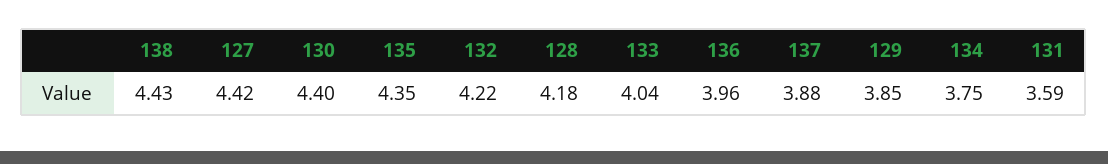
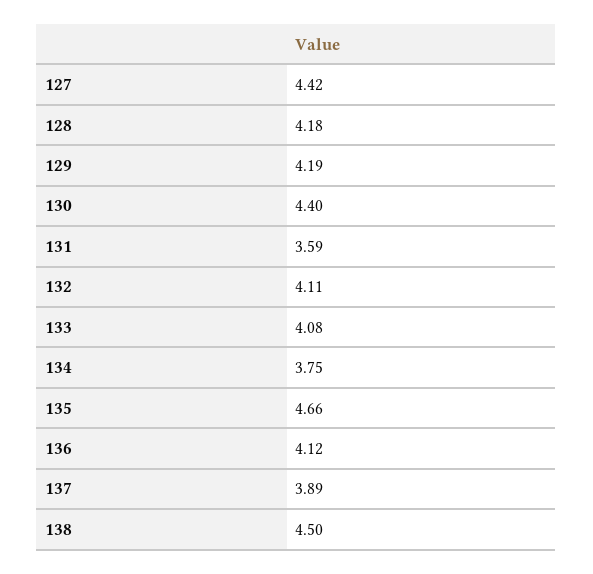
138: 4.43 -> 4.5
135: 4.35 -> 4.66
132: 4.22 -> 4.11
133: 4.04 -> 4.08
136: 3.96 -> 4.12
137: 3.88 -> 3.89
129: 3.85 -> 4.19

